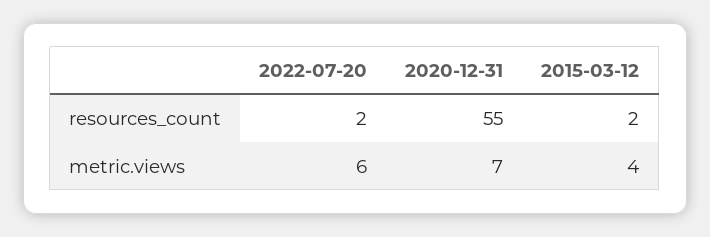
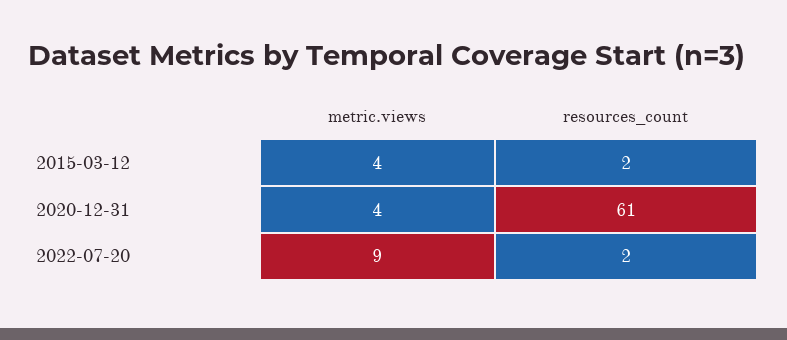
2020-12-31, resources_count: 55 -> 61
2022-07-20, metric.views: 6 -> 9
2020-12-31, metric.views: 7 -> 4

